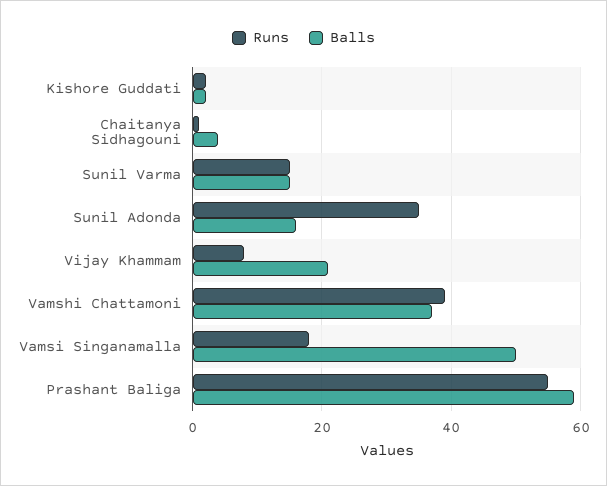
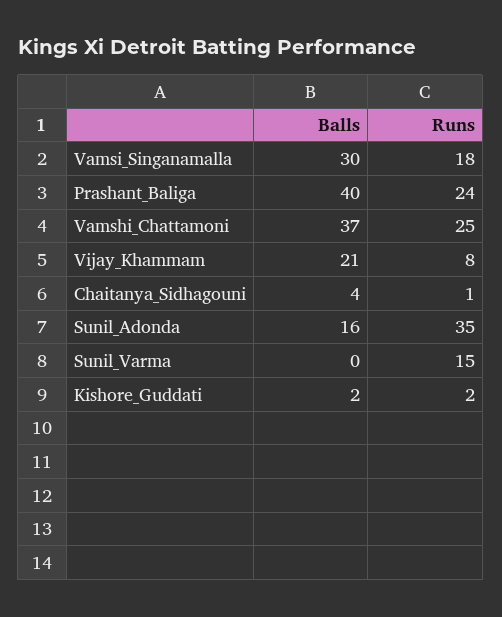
Balls, Sunil Varma: 15 -> 0
Runs, Vamshi Chattamoni: 40 -> 25
Balls, Vamsi Singanamalla: 50 -> 30
Runs, Prashant Baliga: 55 -> 24
Balls, Prashant Baliga: 60 -> 40

